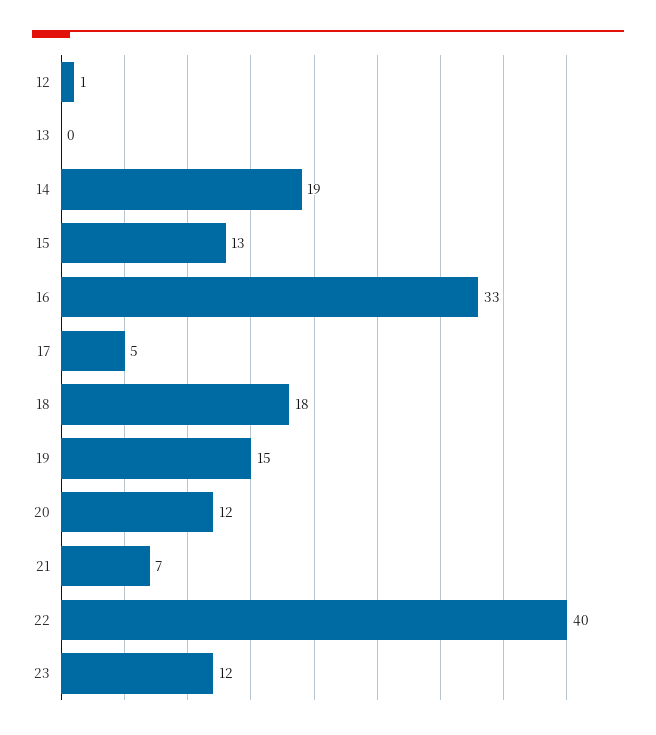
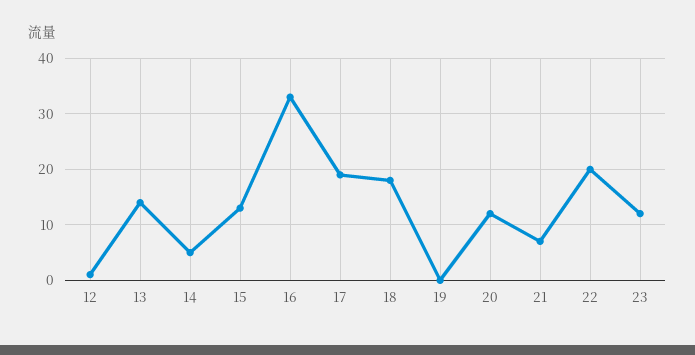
13: 0 -> 15
14: 19 -> 5
17: 5 -> 20
19: 15 -> 0
22: 40 -> 20

